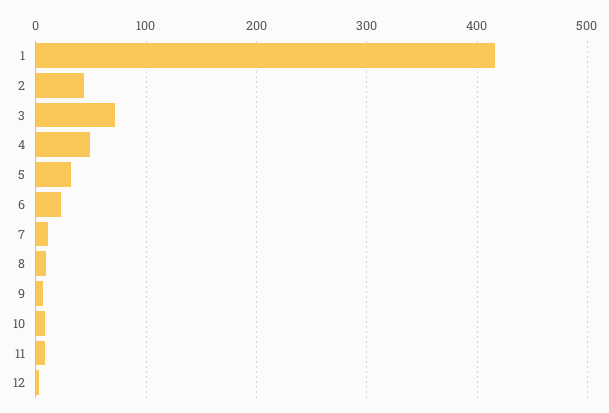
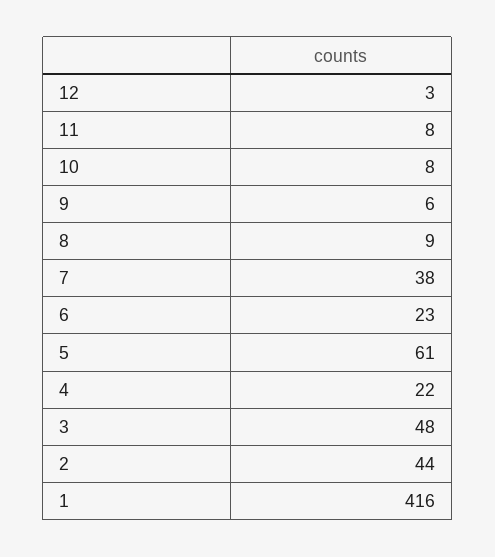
3: 70 -> 48
4: 50 -> 22
5: 30 -> 61
7: 10 -> 38

